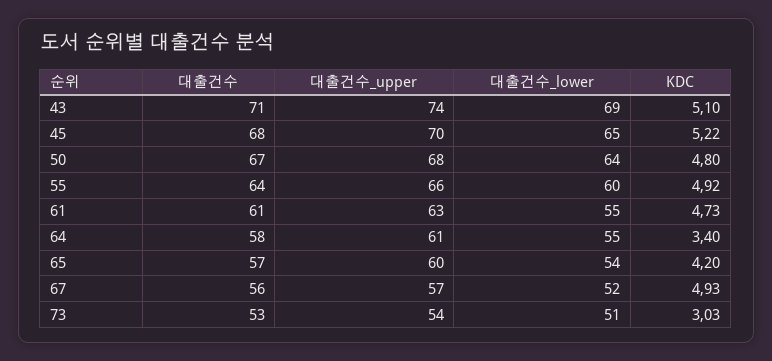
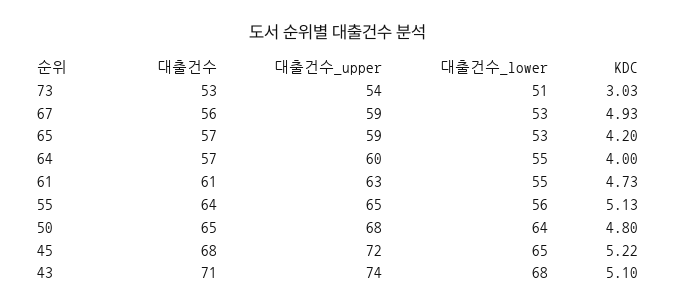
대출건수_lower, 43: 69 -> 68
대출건수_upper, 45: 70 -> 72
대출건수, 50: 67 -> 65
대출건수_upper, 55: 66 -> 65
대출건수_lower, 55: 60 -> 56
KDC, 55: 4.92 -> 5.13
대출건수, 64: 58 -> 57
대출건수_upper, 64: 61 -> 60
KDC, 64: 3.4 -> 4
대출건수_upper, 65: 60 -> 59
대출건수_lower, 65: 54 -> 53
대출건수_upper, 67: 57 -> 59
대출건수_lower, 67: 52 -> 53

